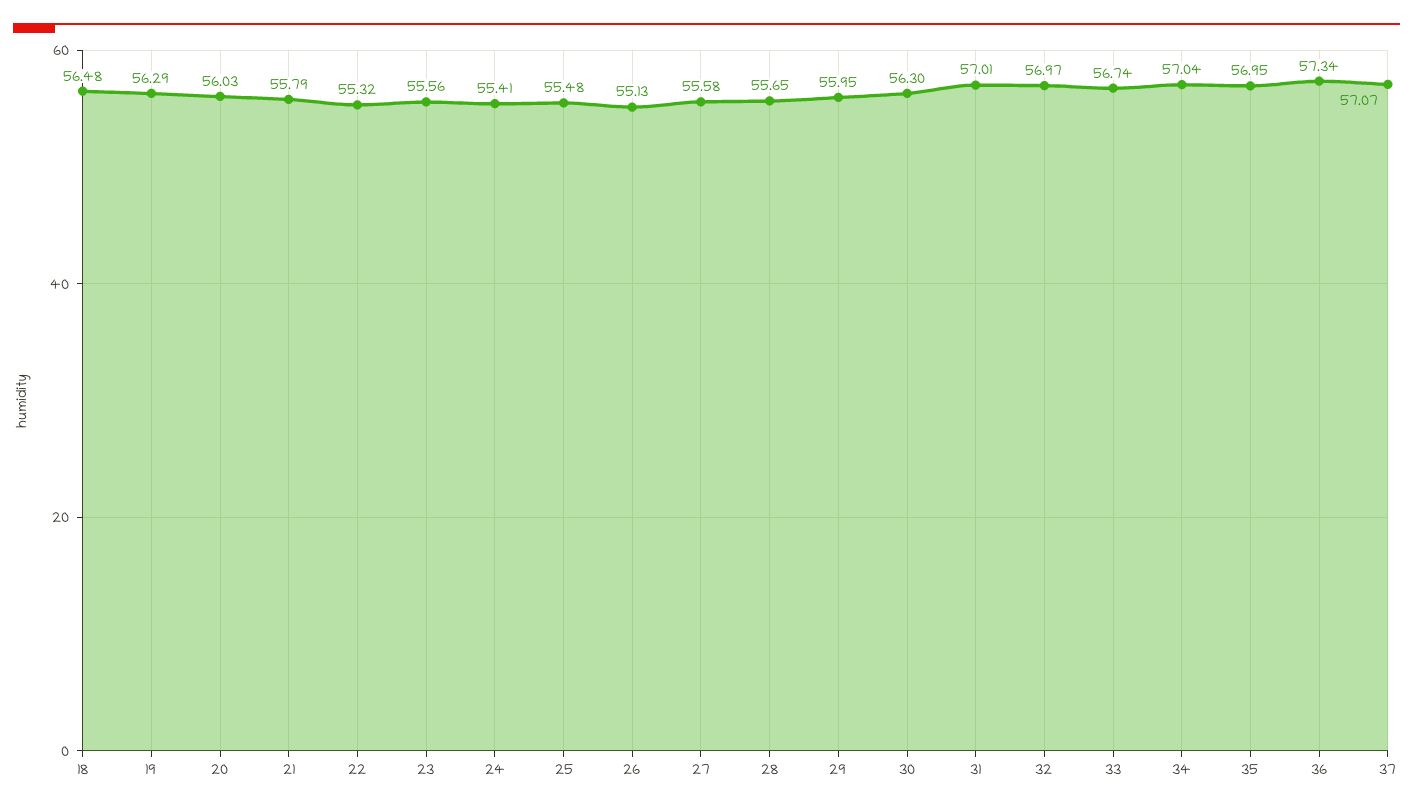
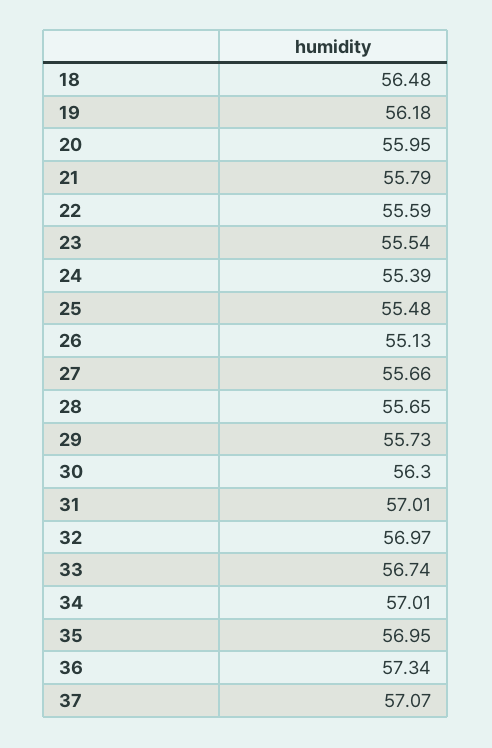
19: 56.29 -> 56.18
20: 56.03 -> 55.95
22: 55.32 -> 55.59
23: 55.56 -> 55.54
24: 55.41 -> 55.39
27: 55.58 -> 55.66
29: 55.95 -> 55.73
34: 57.04 -> 57.01

